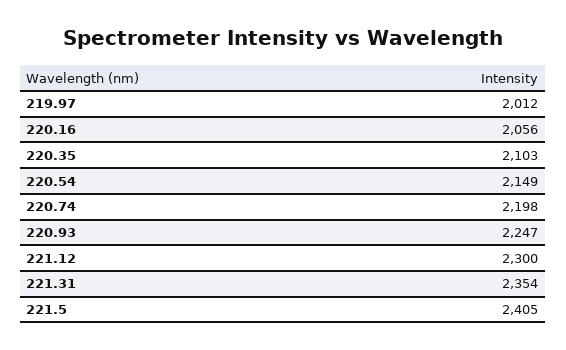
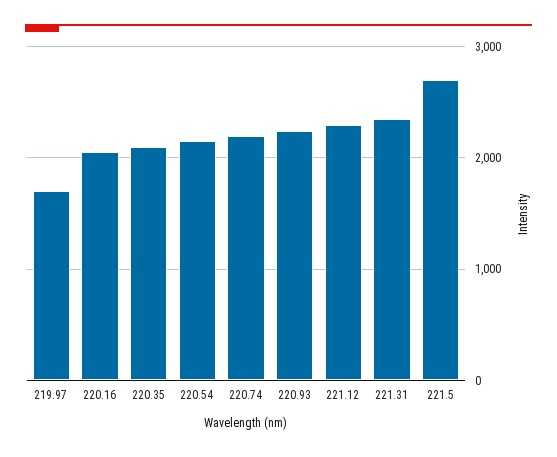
219.97: 2012 -> 1700
221.5: 2405 -> 2700

